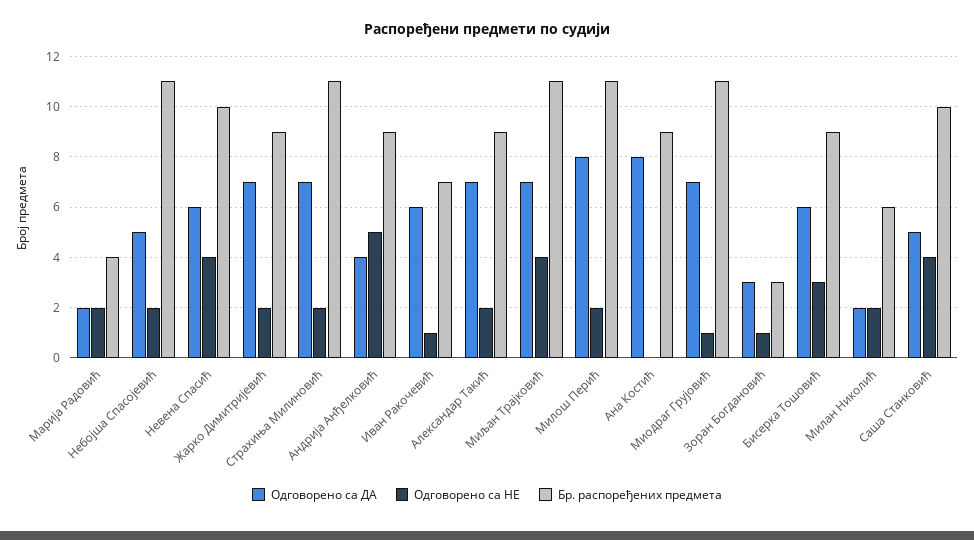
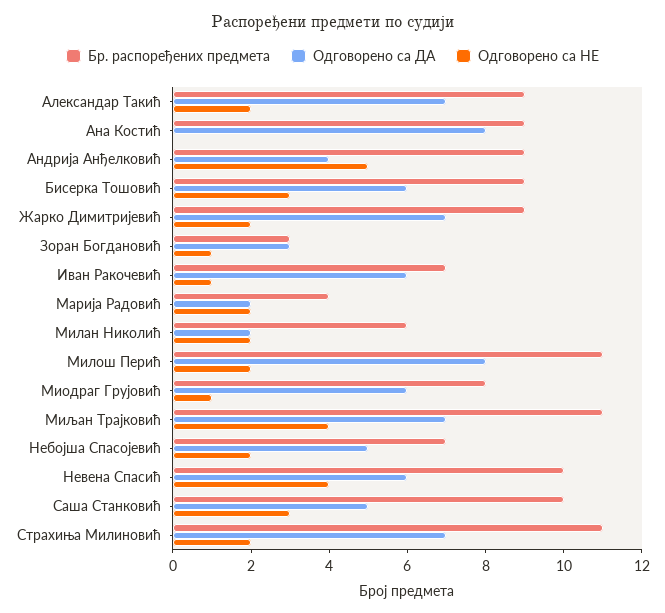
Бр. распоређених предмета, Небојша Спасојевић: 11 -> 7
Одговорено са ДА, Миодраг Грујовић: 7 -> 6
Бр. распоређених предмета, Миодраг Грујовић: 11 -> 8
Одговорено са НЕ, Саша Станковић: 4 -> 3

